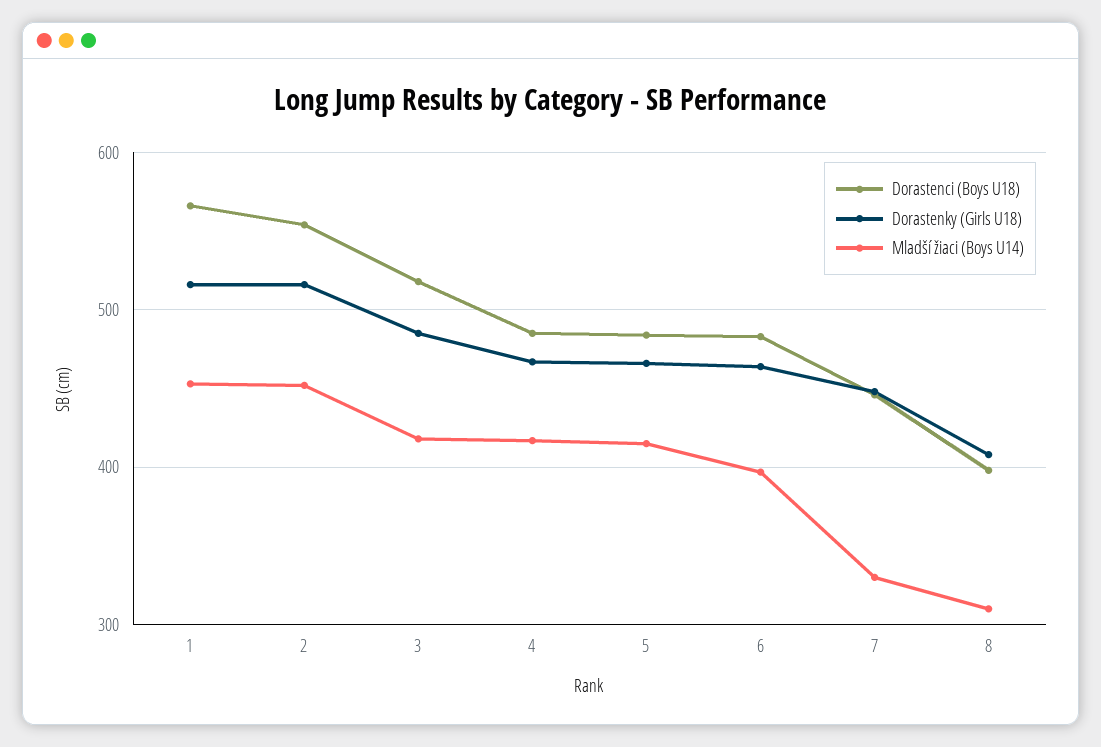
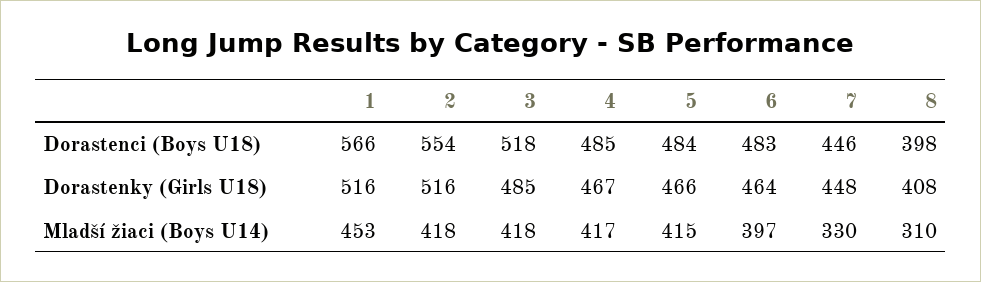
Mladší žiaci (Boys U14), 2: 450 -> 418

